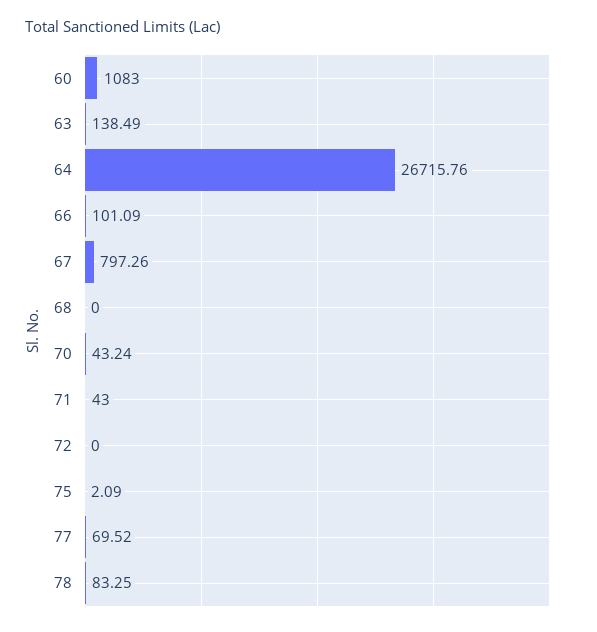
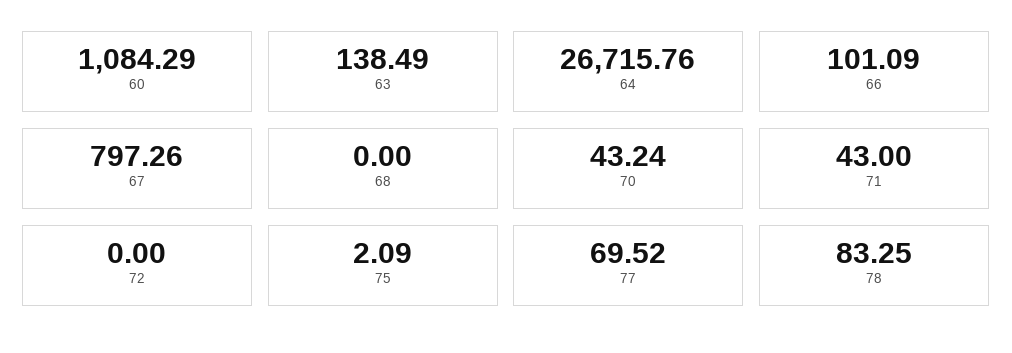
60: 1083 -> 1084.29

